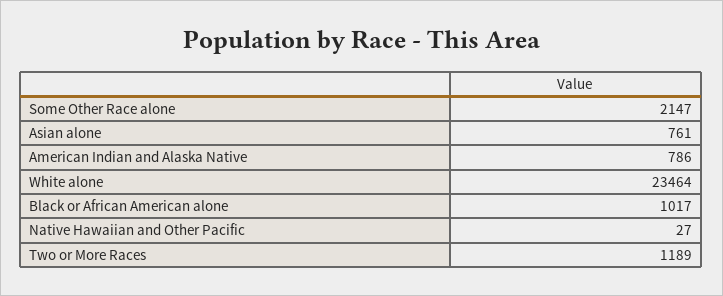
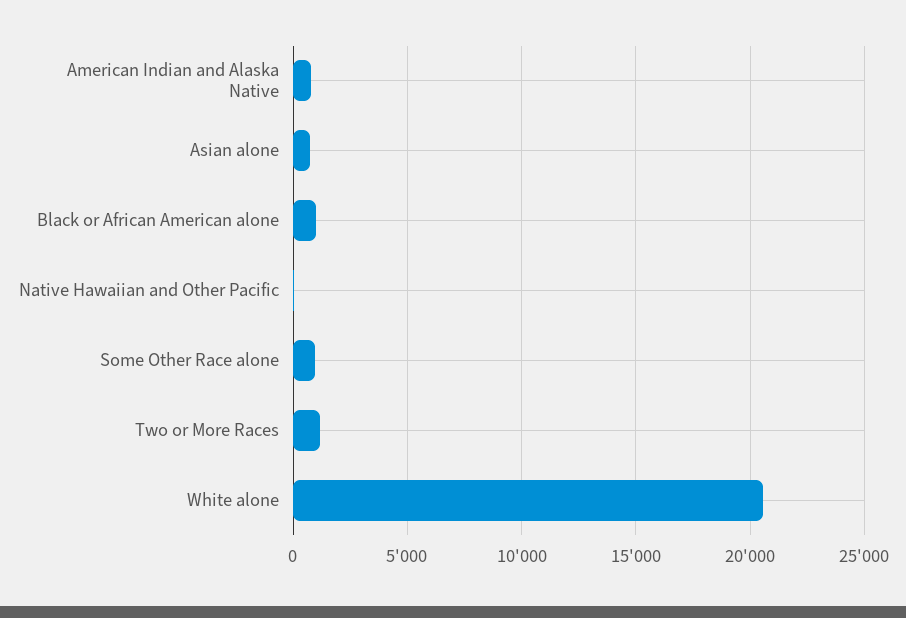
Some Other Race alone: 2147 -> 1000
White alone: 23464 -> 20500

